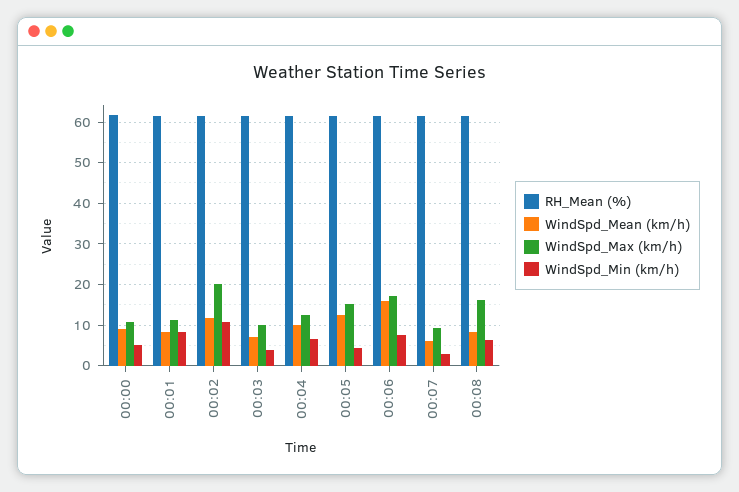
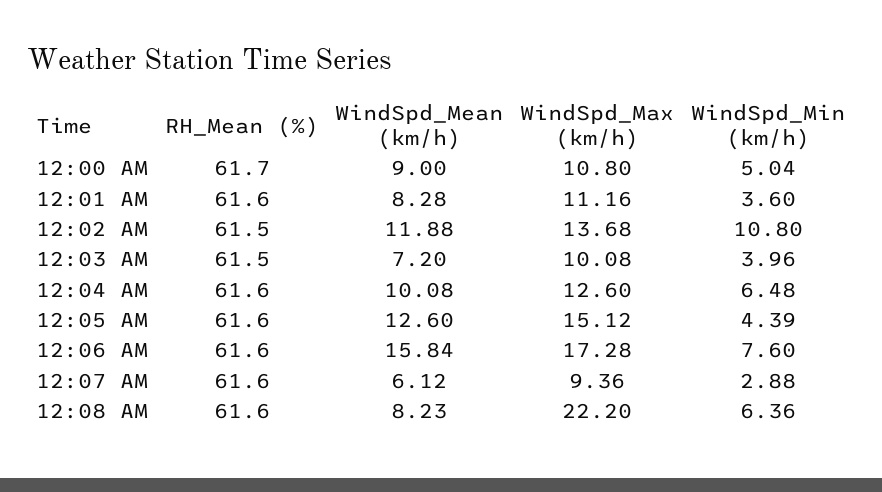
WindSpd_Min (km/h), 00:01: 8 -> 3.6
WindSpd_Max (km/h), 00:02: 20 -> 13.68
WindSpd_Max (km/h), 00:08: 16 -> 22.2

